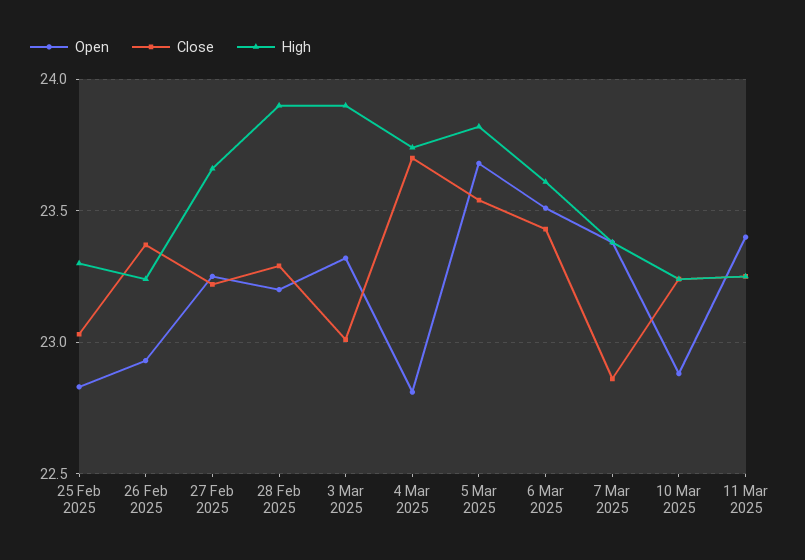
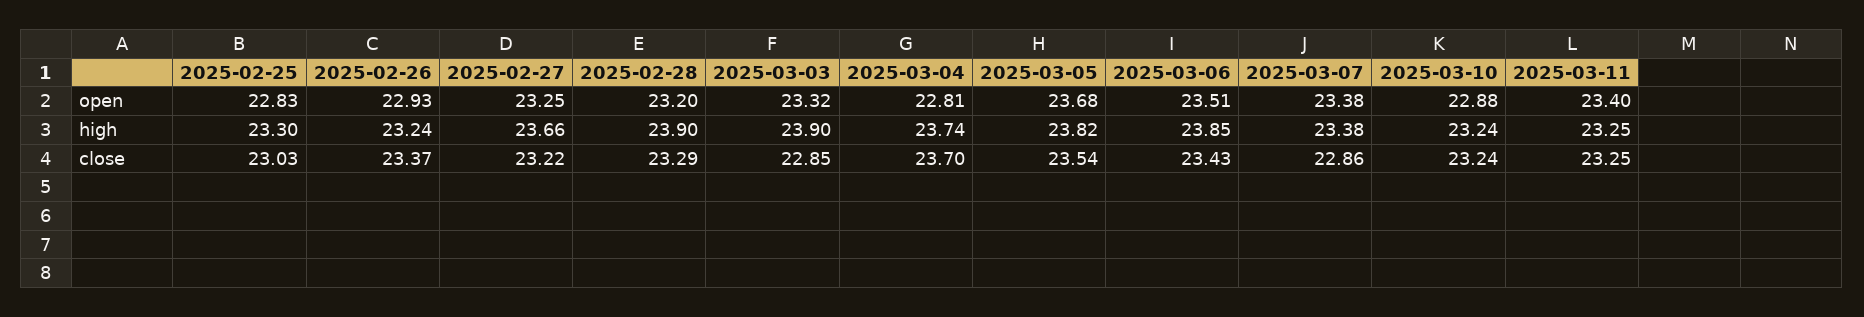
Close, 3 Mar 2025: 23 -> 22.85
High, 6 Mar 2025: 23.6 -> 23.85

